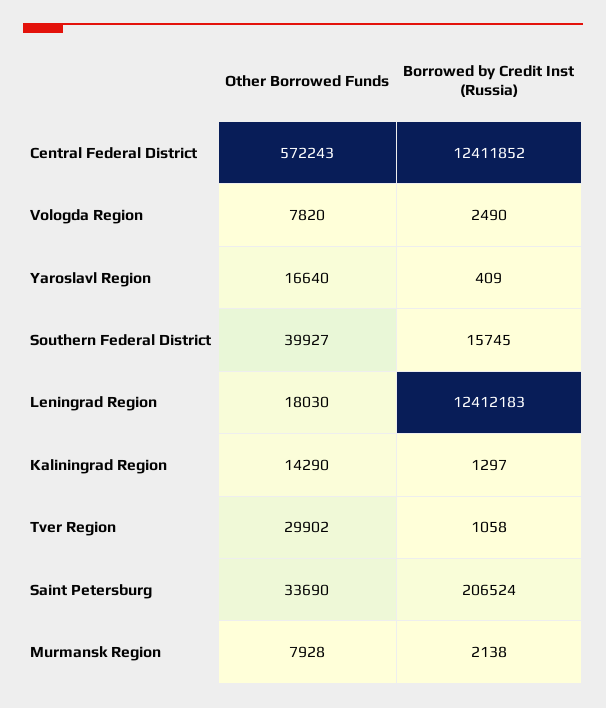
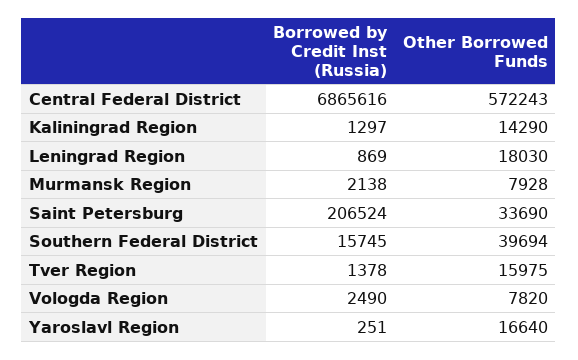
Borrowed by Credit Inst (Russia), Central Federal District: 12411852 -> 6865616
Borrowed by Credit Inst (Russia), Yaroslavl Region: 409 -> 251
Other Borrowed Funds, Southern Federal District: 39927 -> 39694
Borrowed by Credit Inst (Russia), Leningrad Region: 12412183 -> 869
Other Borrowed Funds, Tver Region: 29902 -> 15975
Borrowed by Credit Inst (Russia), Tver Region: 1058 -> 1378

